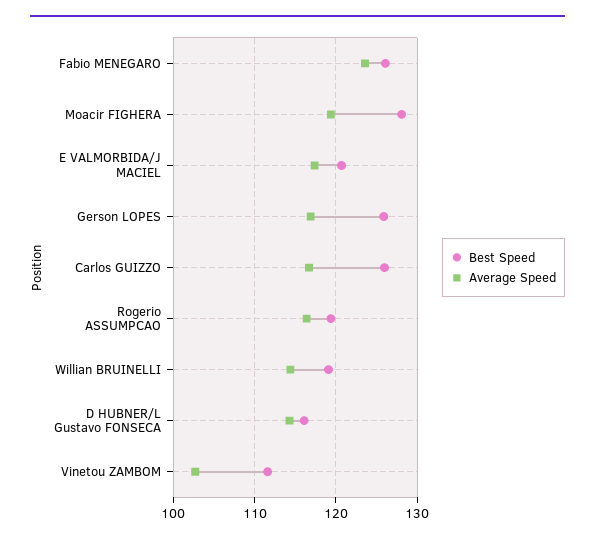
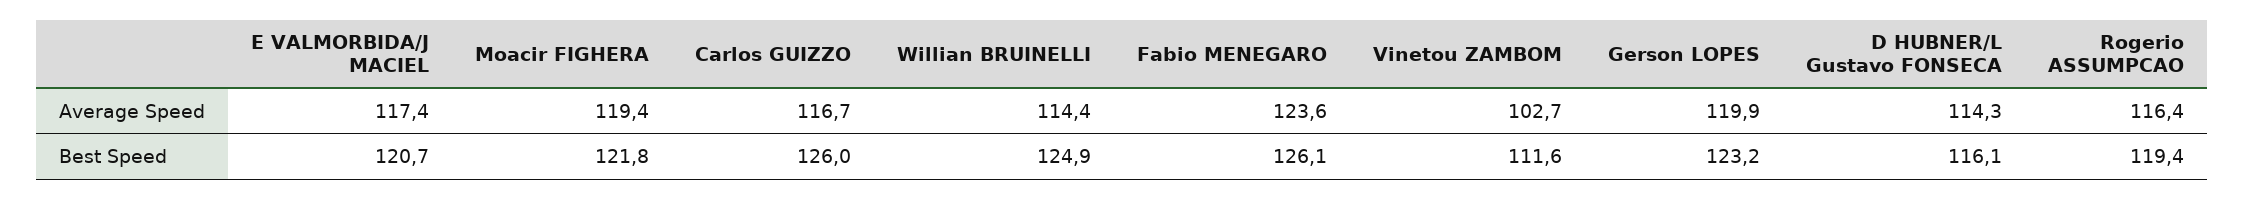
Best Speed, Moacir FIGHERA: 128 -> 121.8
Best Speed, Gerson LOPES: 126 -> 123.2
Average Speed, Gerson LOPES: 117 -> 119.9
Best Speed, Willian BRUINELLI: 119 -> 124.9

